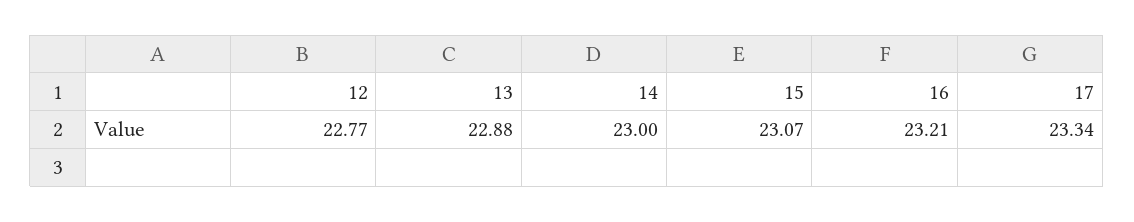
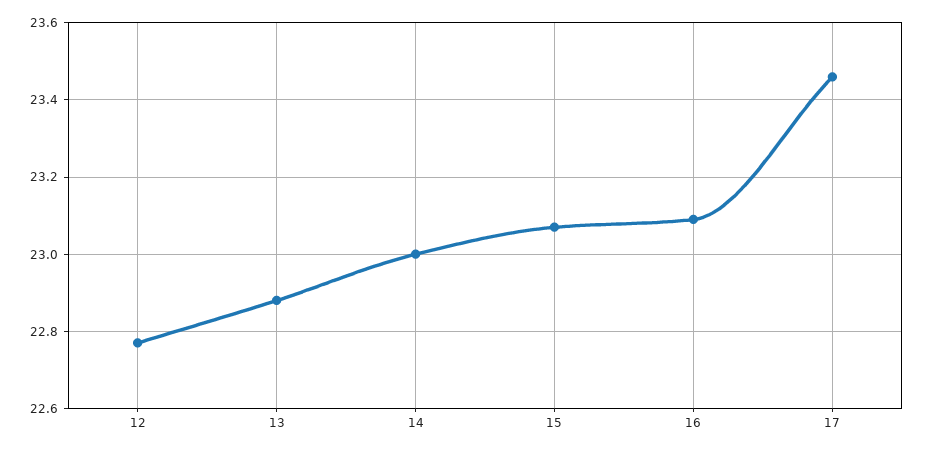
16: 23.21 -> 23.1
17: 23.34 -> 23.45

